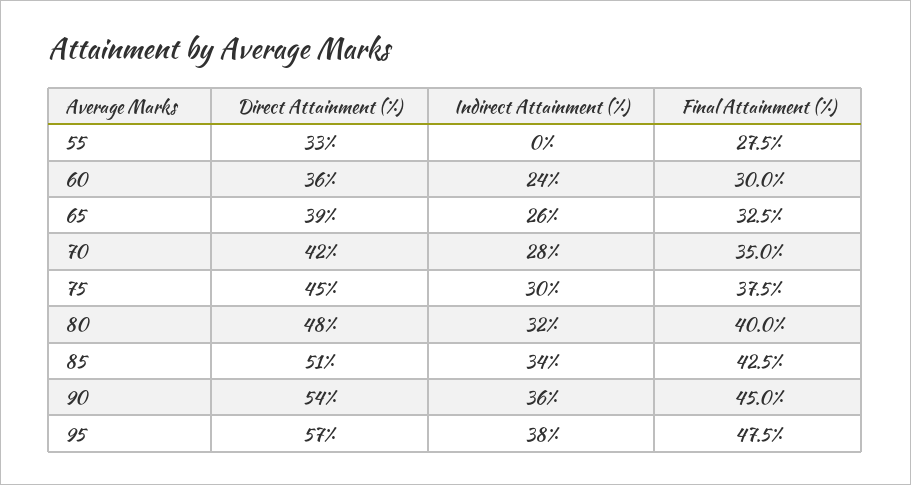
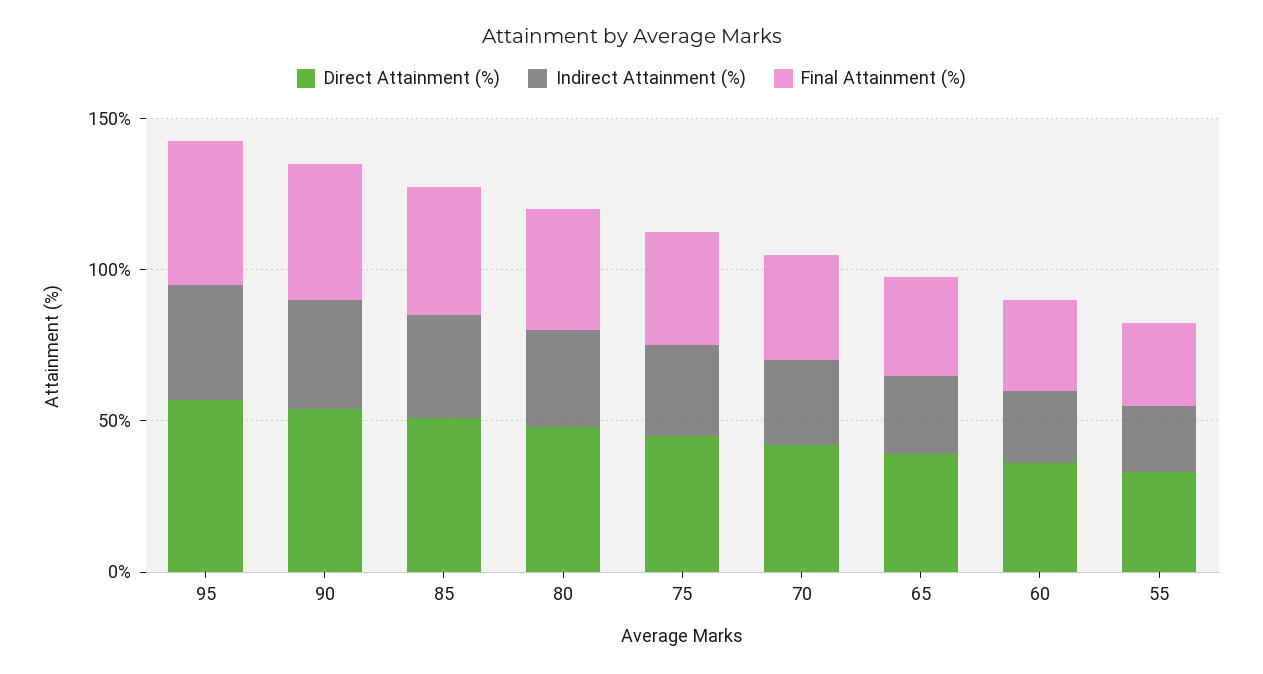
Indirect Attainment (%), 55: 0 -> 20

